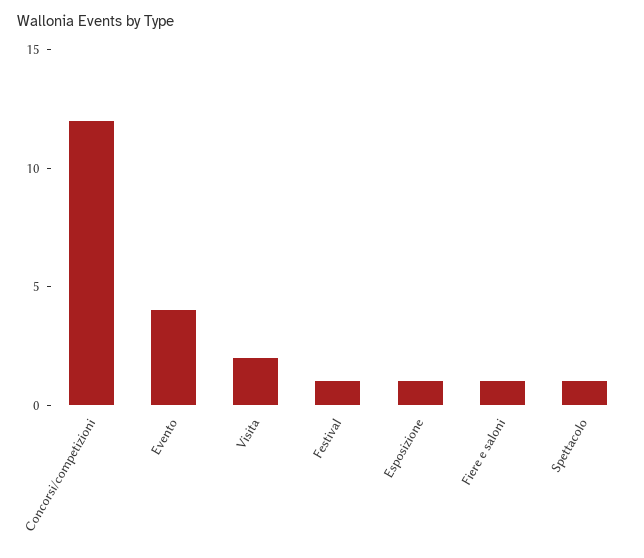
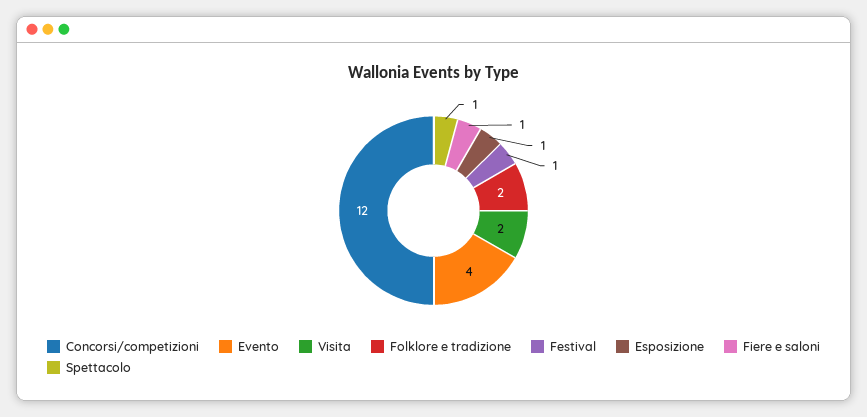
Folklore e tradizione: none -> 2

